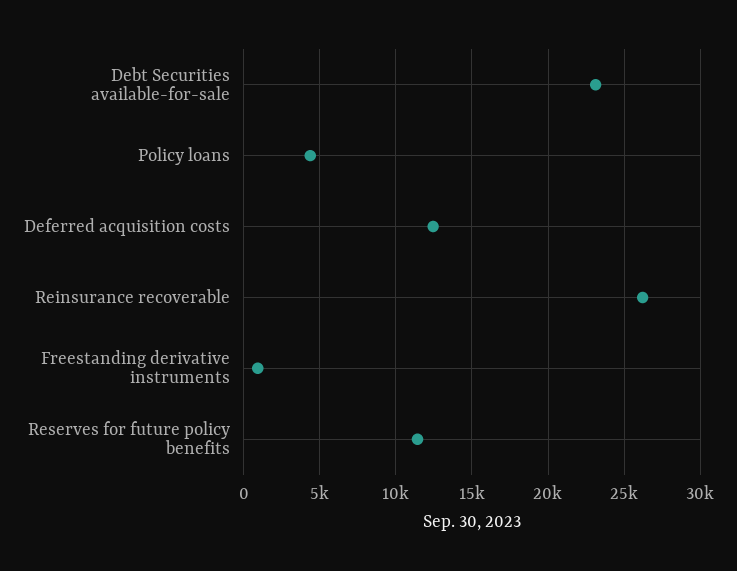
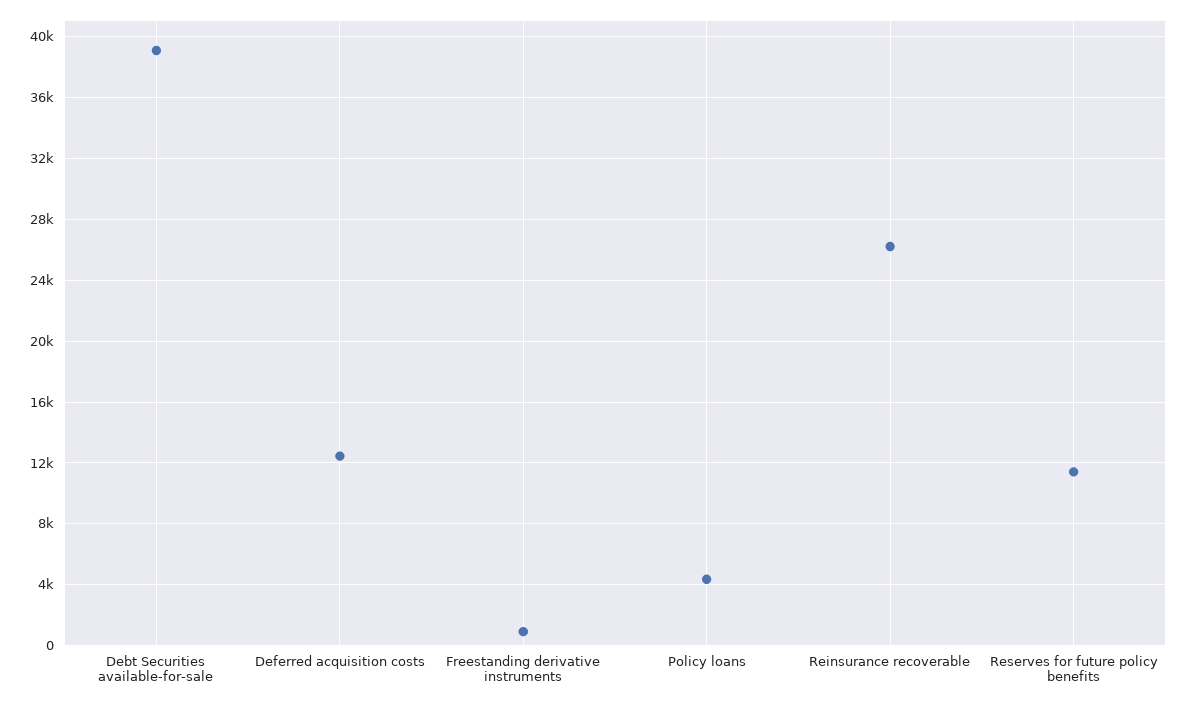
Debt Securities available-for-sale: 23000 -> 39000

